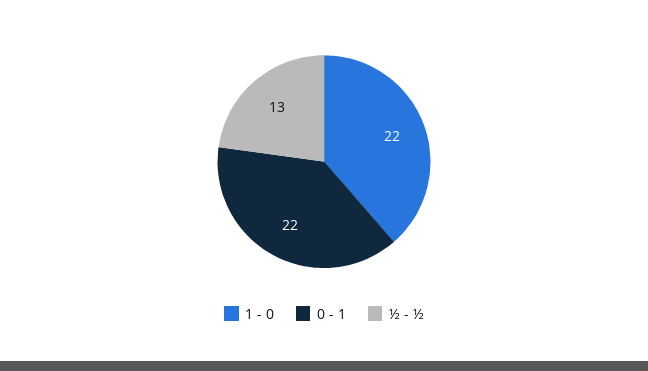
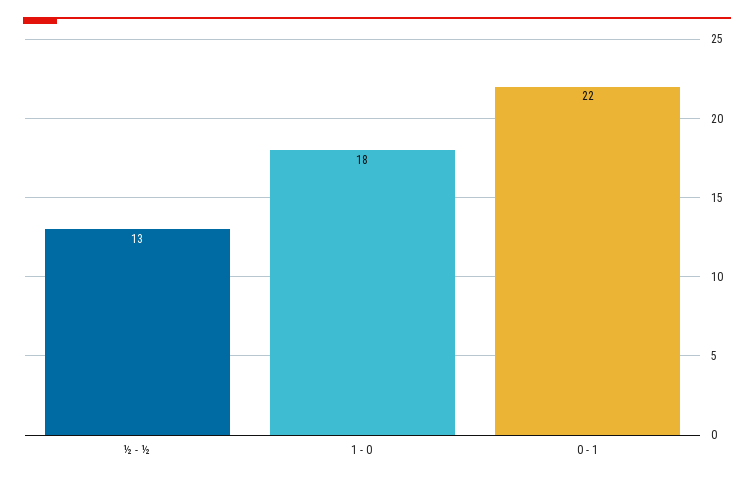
1 - 0: 22 -> 18

